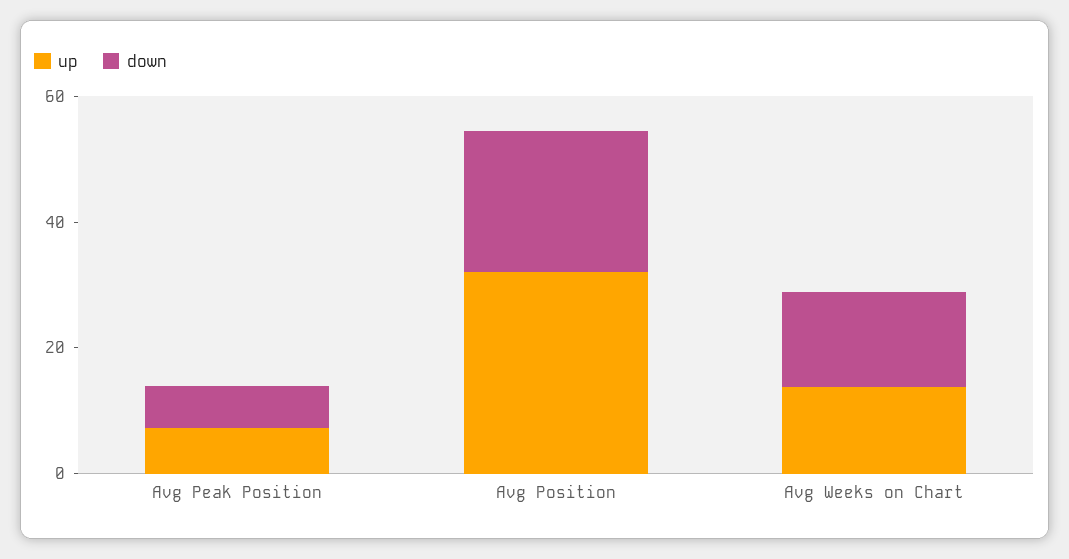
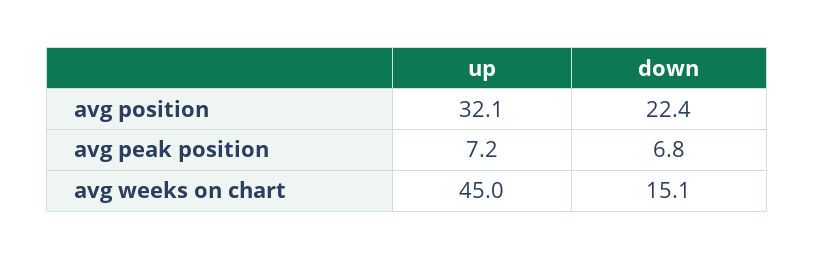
up, Avg Weeks on Chart: 15 -> 45

